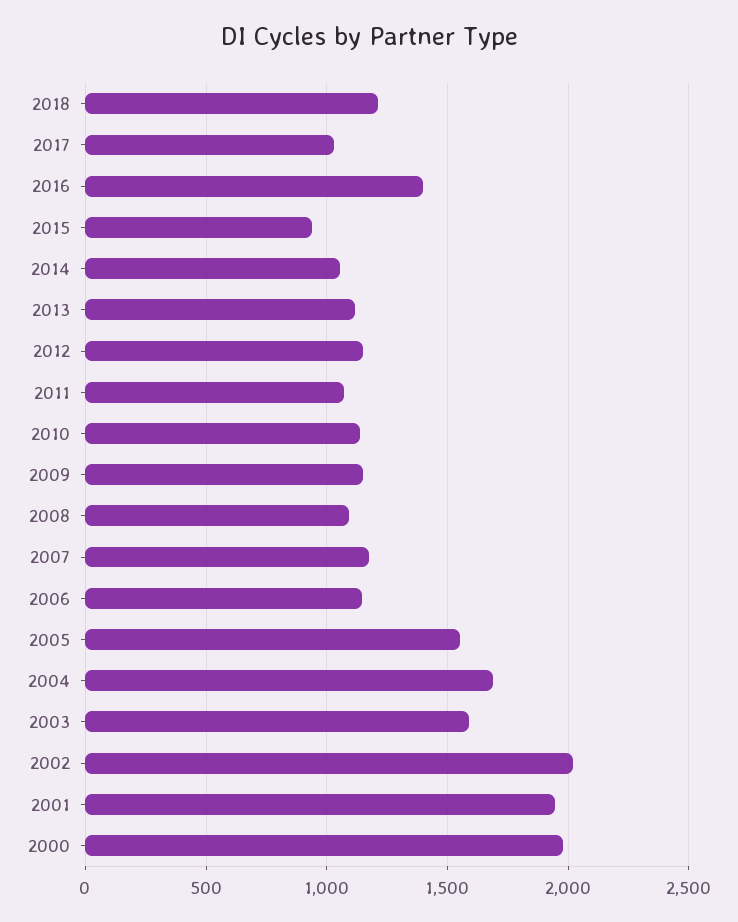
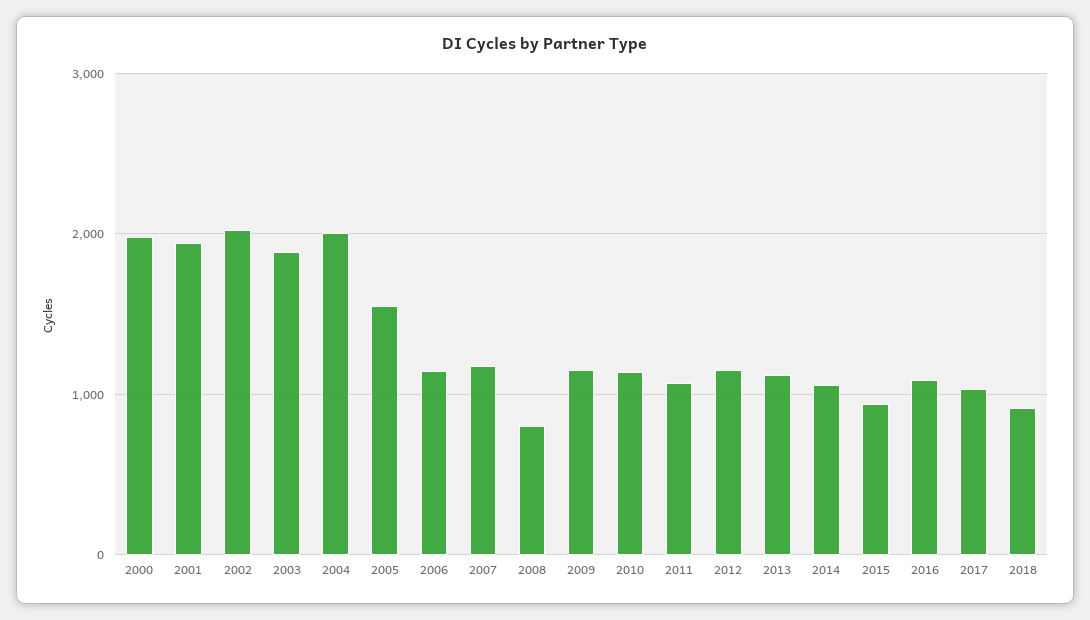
2018: 1200 -> 900
2016: 1400 -> 1100
2008: 1100 -> 800
2004: 1700 -> 2000
2003: 1600 -> 1900

